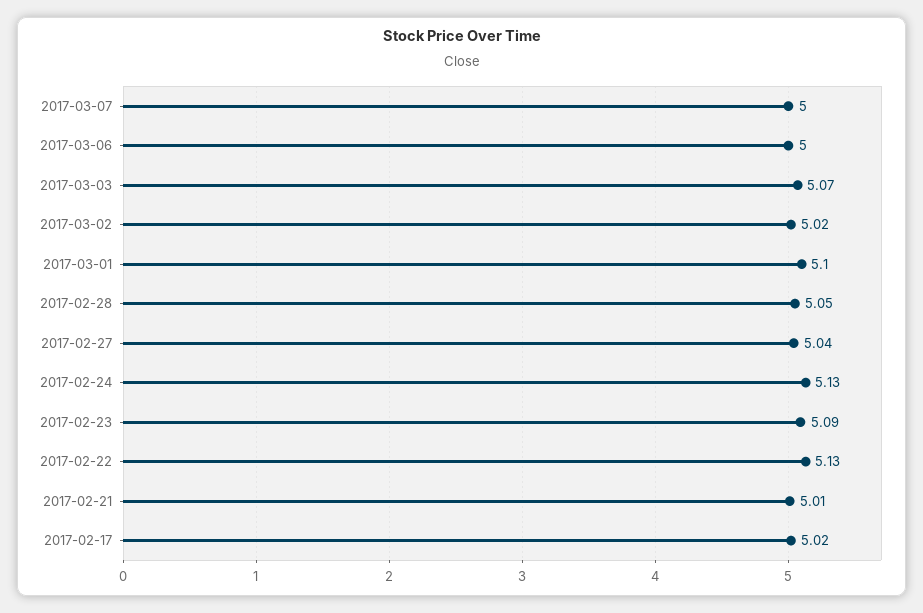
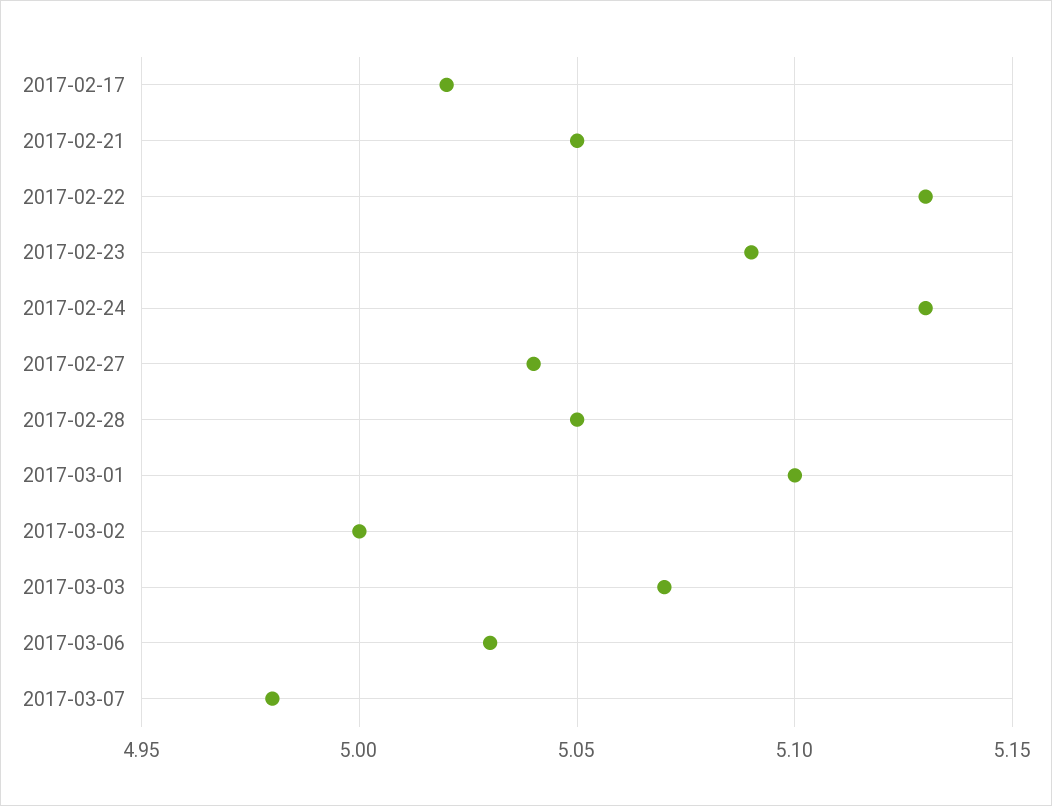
2017-03-07: 5 -> 4.98
2017-03-06: 5 -> 5.03
2017-03-02: 5.02 -> 5
2017-02-21: 5.01 -> 5.05

